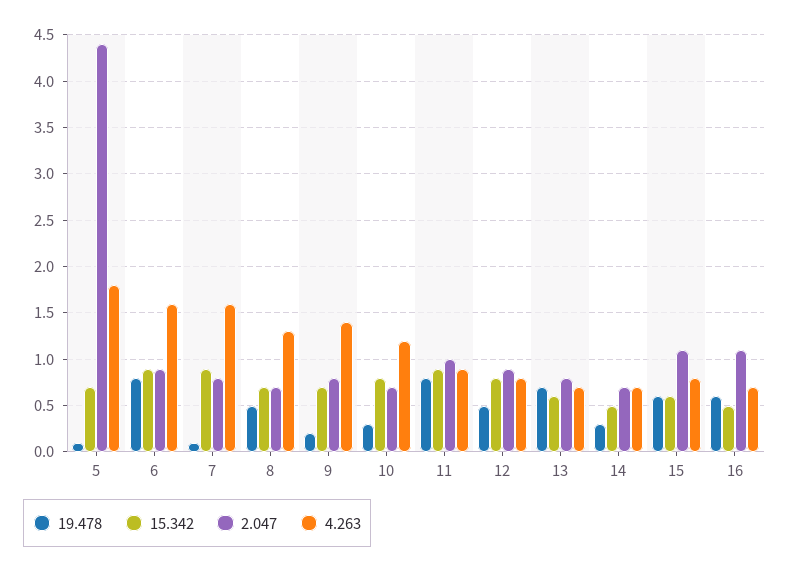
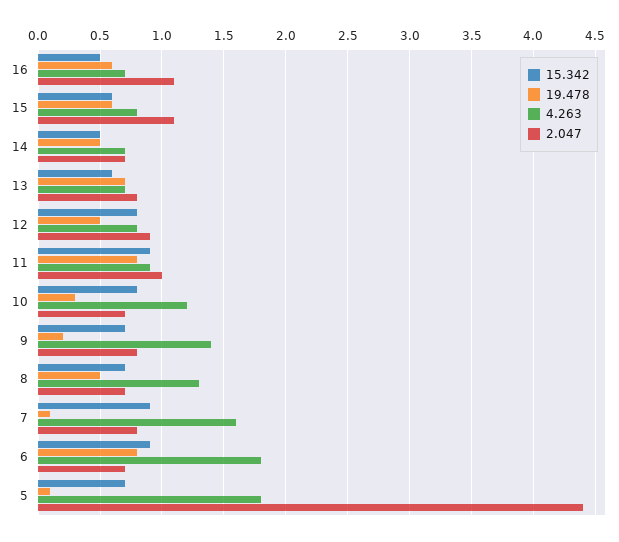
2.047, 6: 0.9 -> 0.7
4.263, 6: 1.6 -> 1.8
19.478, 14: 0.3 -> 0.5

